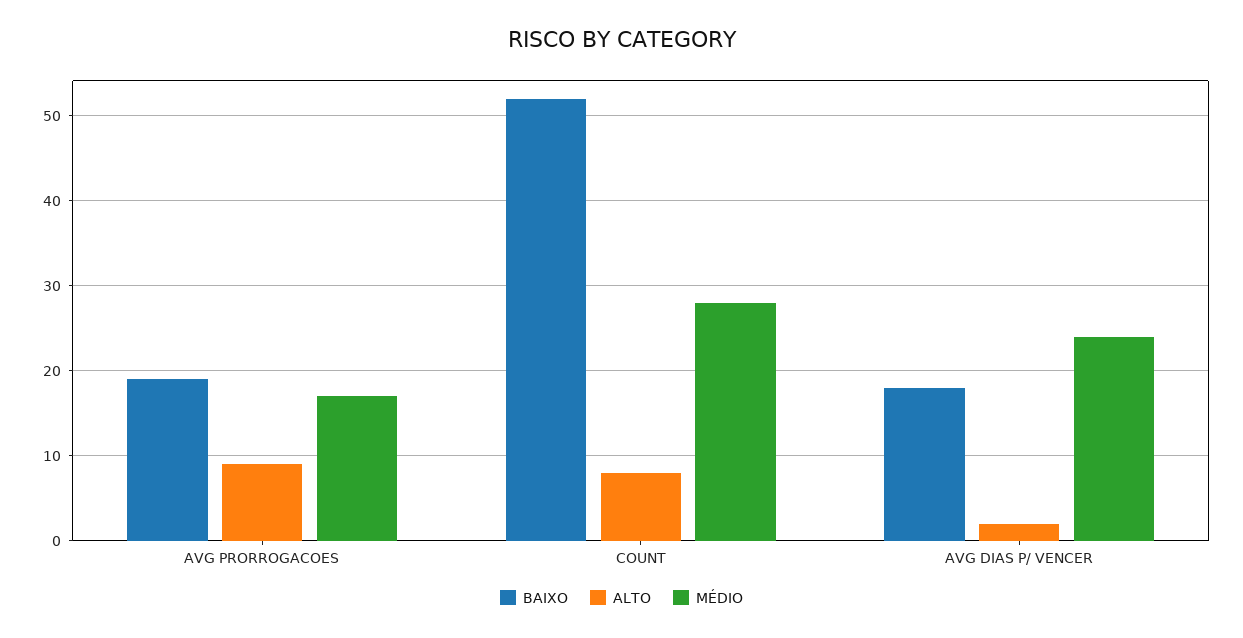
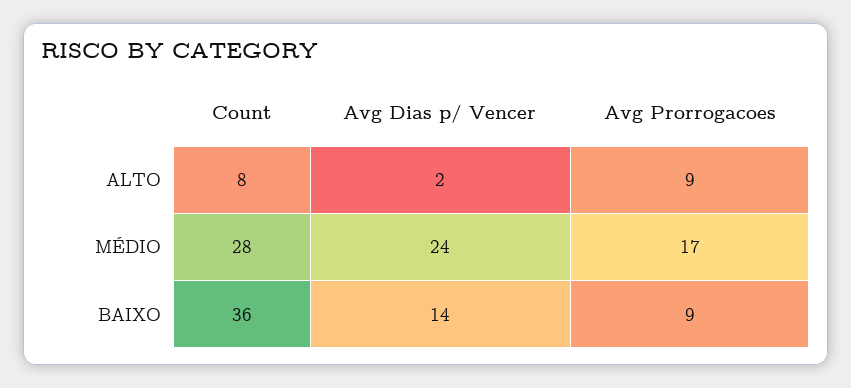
BAIXO, AVG PRORROGACOES: 19 -> 9
BAIXO, COUNT: 52 -> 36
BAIXO, AVG DIAS P/ VENCER: 18 -> 14

